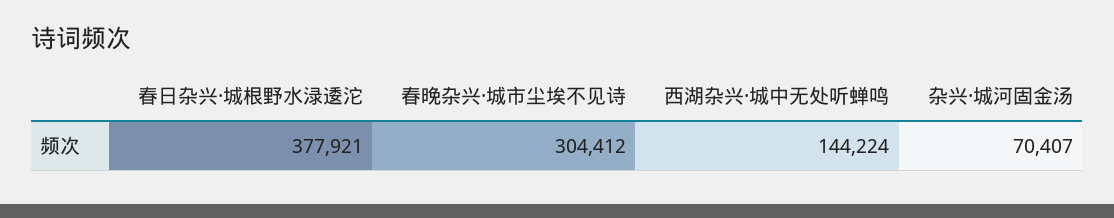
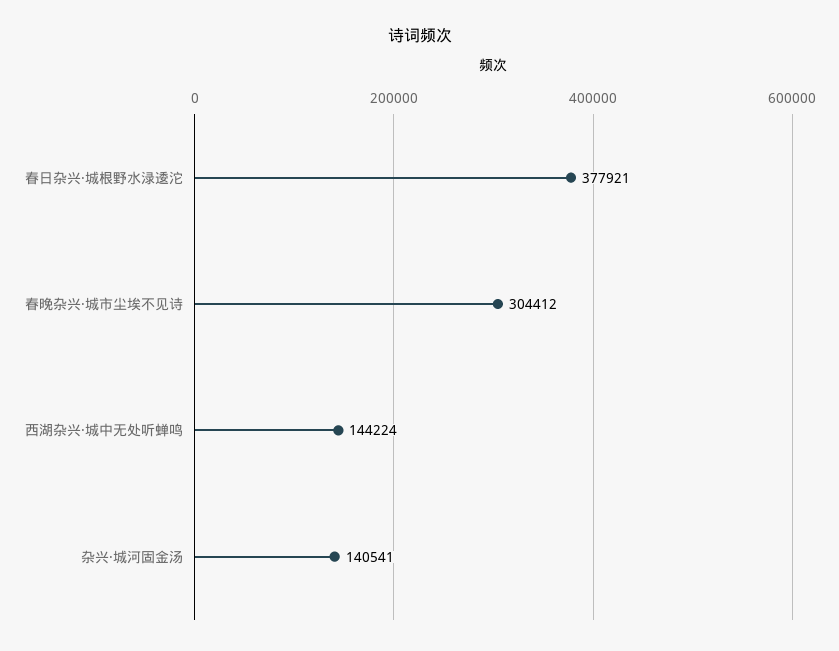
杂兴·城河固金汤: 70407 -> 140541

